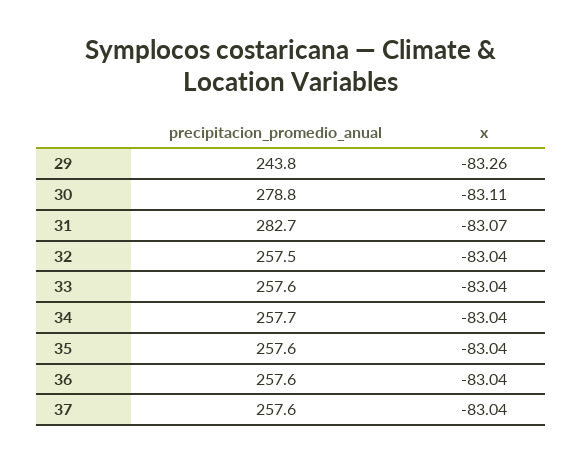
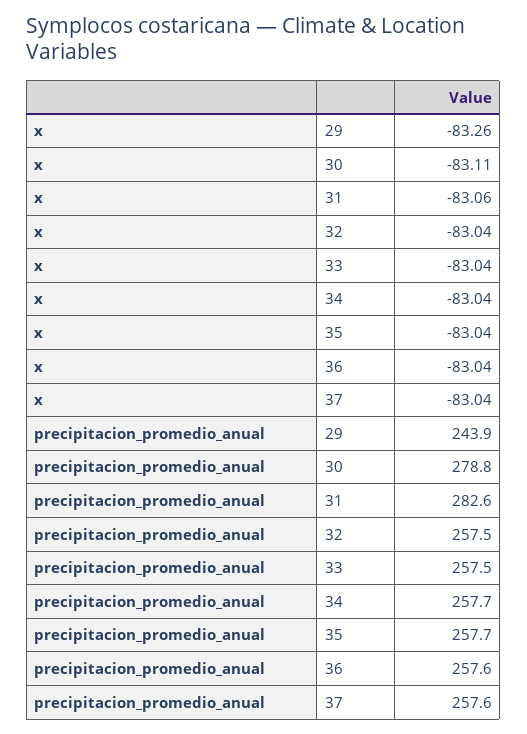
precipitacion_promedio_anual, 29: 243.8 -> 243.9
precipitacion_promedio_anual, 31: 282.7 -> 282.6
x, 31: -83.07 -> -83.06
precipitacion_promedio_anual, 33: 257.6 -> 257.5
precipitacion_promedio_anual, 35: 257.6 -> 257.7

